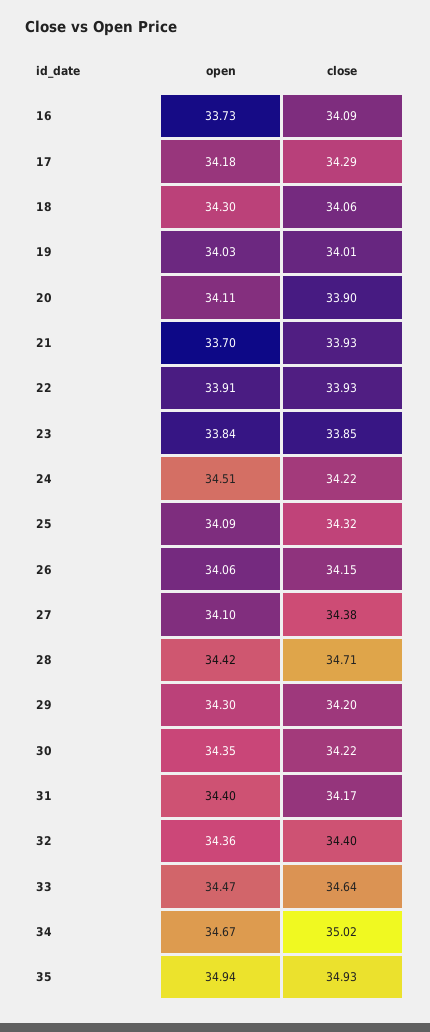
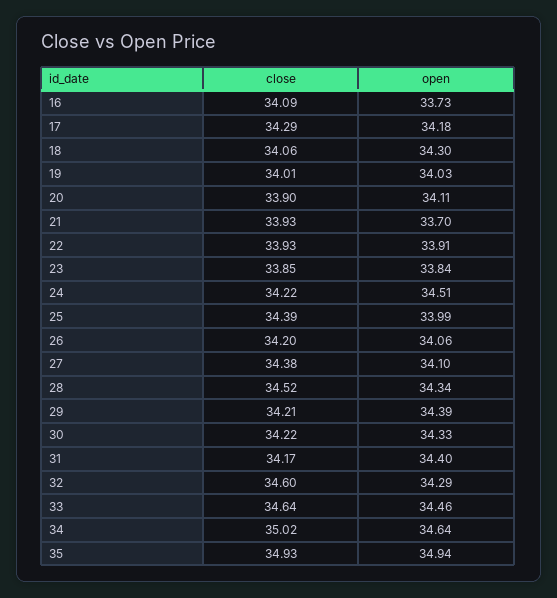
open, 25: 34.09 -> 33.99
close, 25: 34.32 -> 34.39
close, 26: 34.15 -> 34.2
open, 28: 34.42 -> 34.34
close, 28: 34.71 -> 34.52
open, 29: 34.3 -> 34.39
close, 29: 34.2 -> 34.21
open, 30: 34.35 -> 34.33
open, 32: 34.36 -> 34.29
close, 32: 34.4 -> 34.6
open, 33: 34.47 -> 34.46
open, 34: 34.67 -> 34.64

